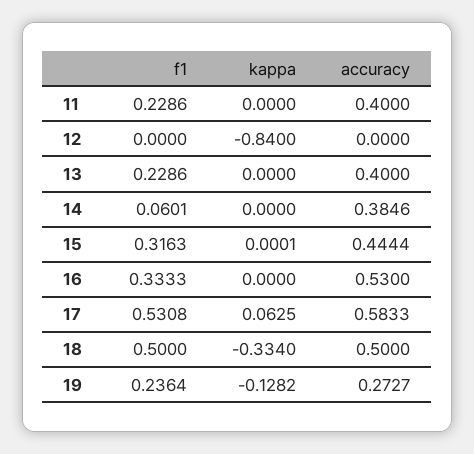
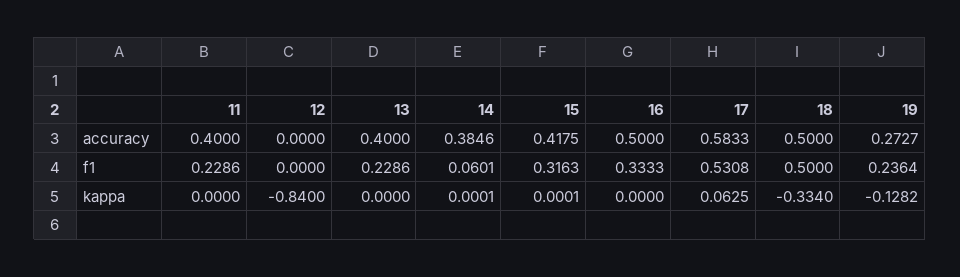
kappa, 14: 0 -> 0.0001
accuracy, 15: 0.4444 -> 0.4175
accuracy, 16: 0.53 -> 0.5

